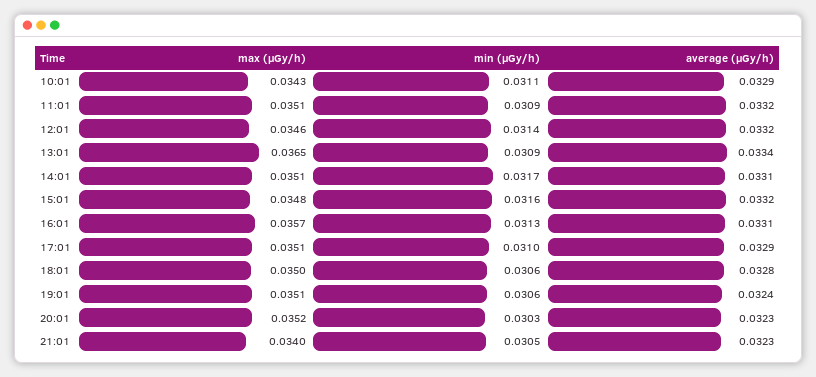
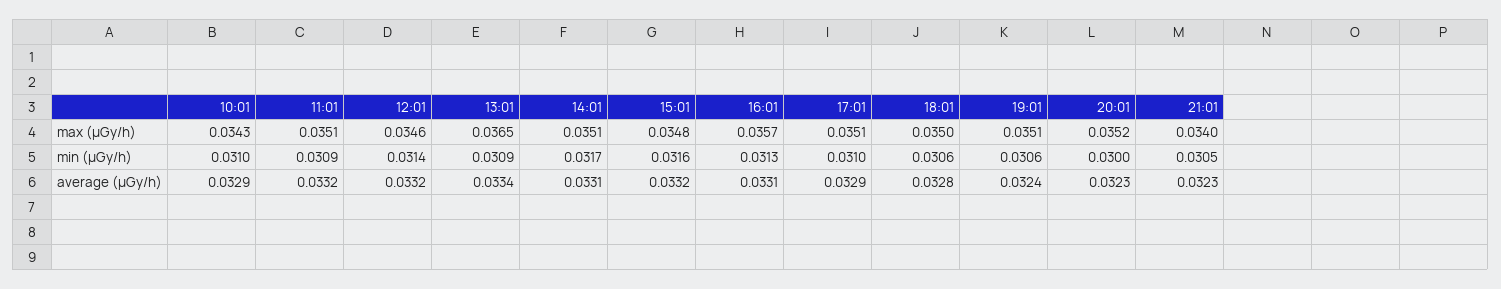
min (μGy/h), 10:01: 0.0311 -> 0.031
min (μGy/h), 20:01: 0.0303 -> 0.03

